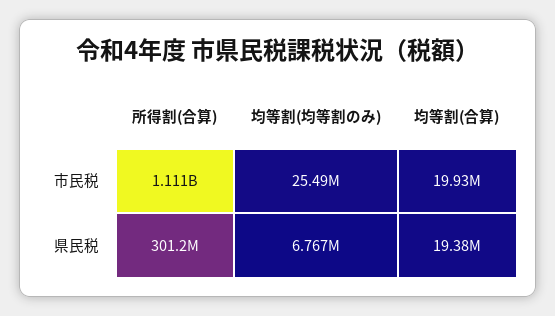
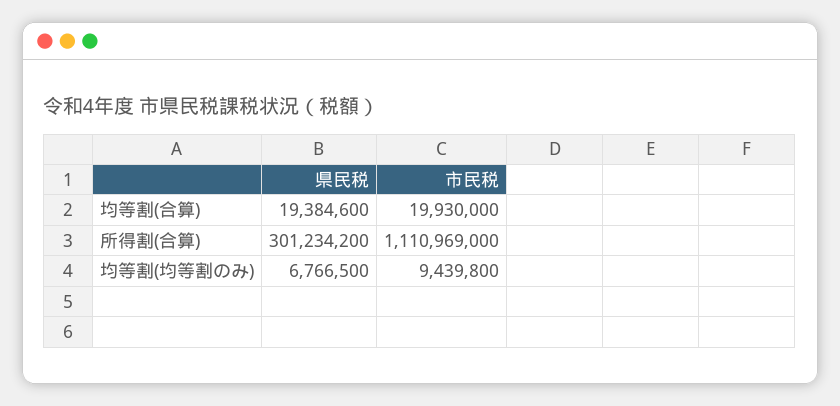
均等割(均等割のみ), 市民税: 25490000 -> 9439800

